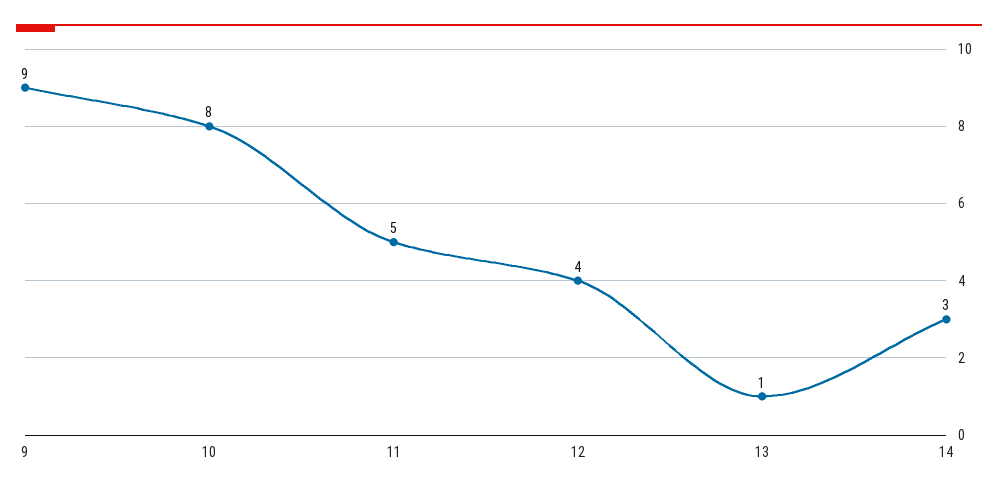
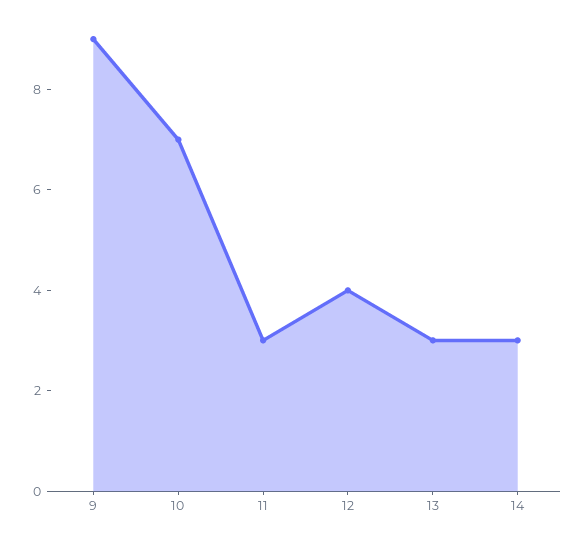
10: 8 -> 7
11: 5 -> 3
13: 1 -> 3

